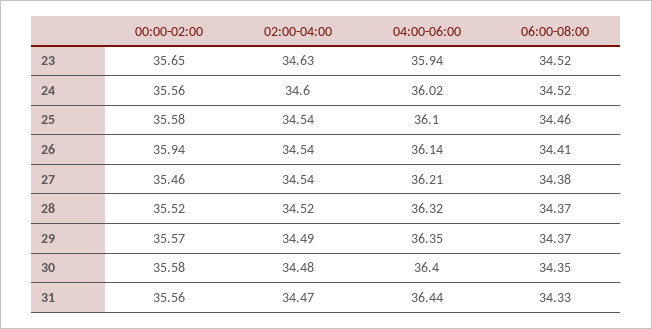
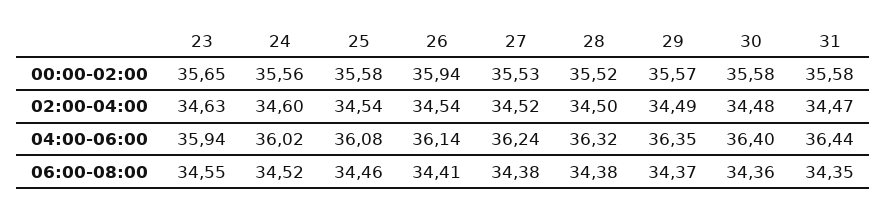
06:00-08:00, 23: 34.52 -> 34.55
04:00-06:00, 25: 36.1 -> 36.08
00:00-02:00, 27: 35.46 -> 35.53
02:00-04:00, 27: 34.54 -> 34.52
04:00-06:00, 27: 36.21 -> 36.24
02:00-04:00, 28: 34.52 -> 34.5
06:00-08:00, 28: 34.37 -> 34.38
06:00-08:00, 30: 34.35 -> 34.36
00:00-02:00, 31: 35.56 -> 35.58
06:00-08:00, 31: 34.33 -> 34.35

